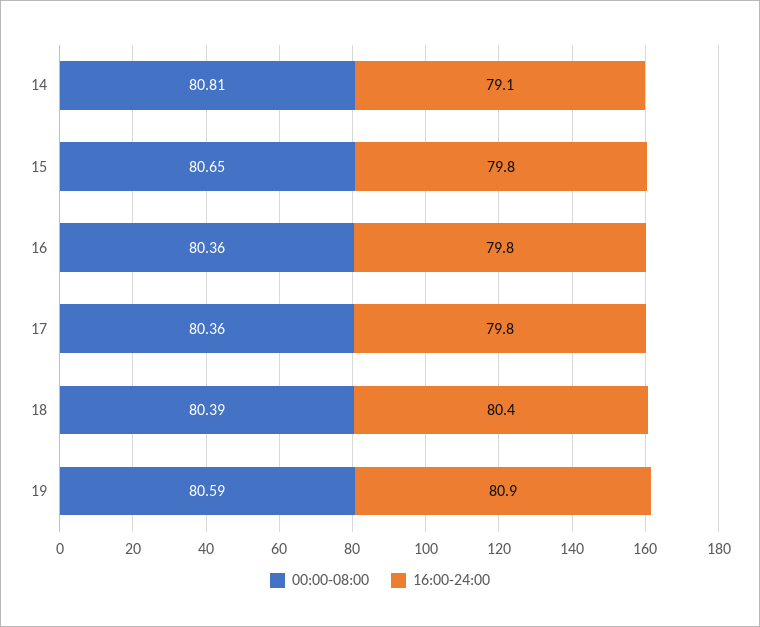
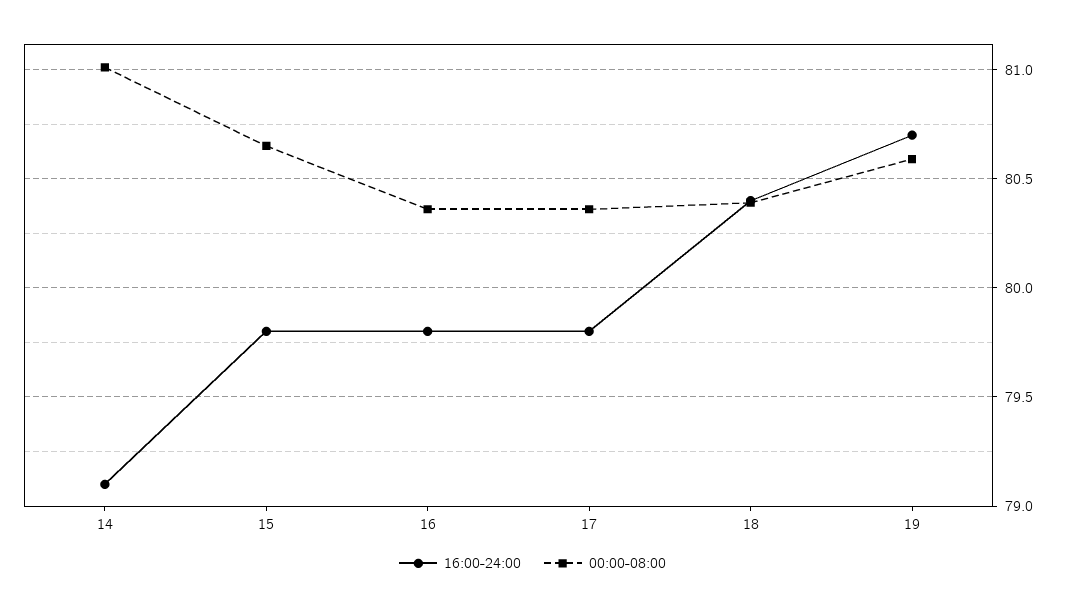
00:00-08:00, 14: 80.81 -> 81
16:00-24:00, 19: 80.9 -> 80.7

